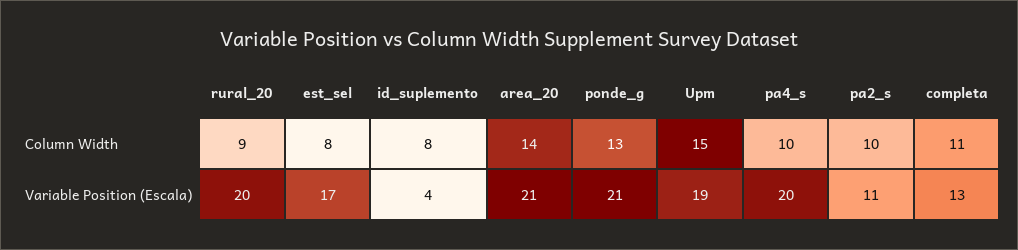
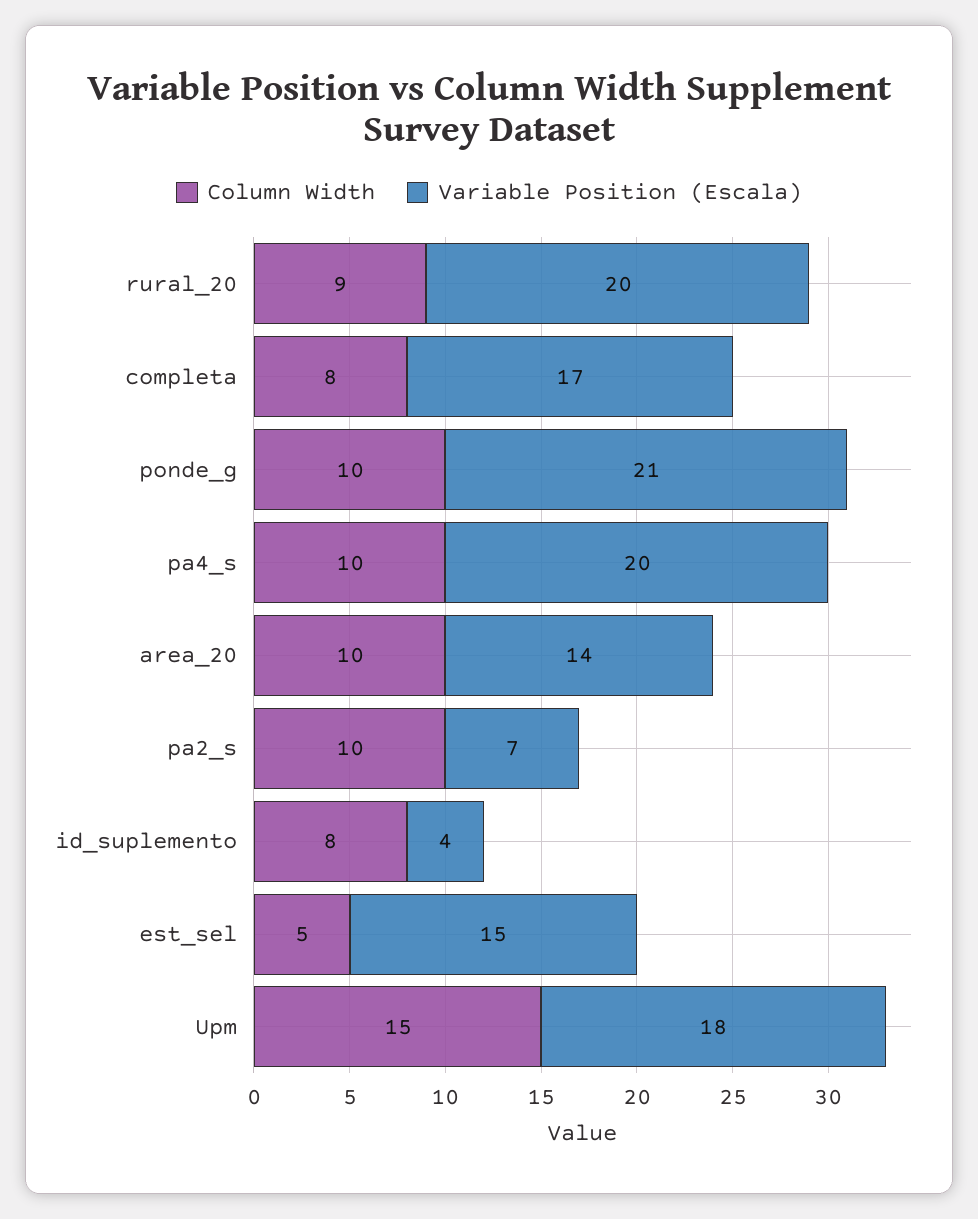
Column Width, est_sel: 8 -> 5
Column Width, area_20: 14 -> 10
Column Width, ponde_g: 13 -> 10
Column Width, completa: 11 -> 8
Variable Position (Escala), est_sel: 17 -> 15
Variable Position (Escala), area_20: 21 -> 14
Variable Position (Escala), Upm: 19 -> 18
Variable Position (Escala), pa2_s: 11 -> 7
Variable Position (Escala), completa: 13 -> 17

